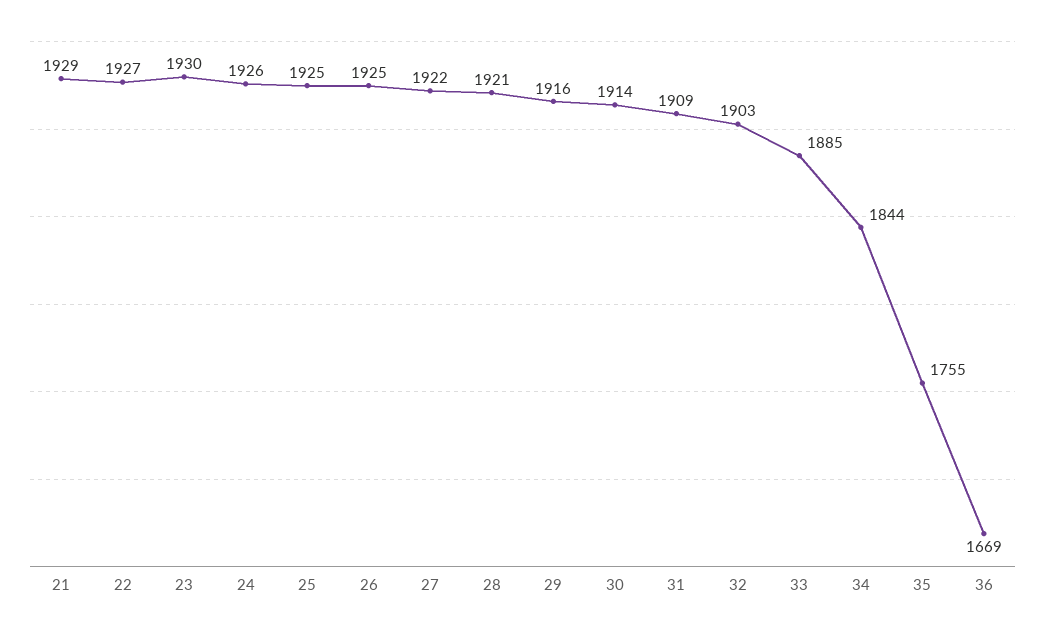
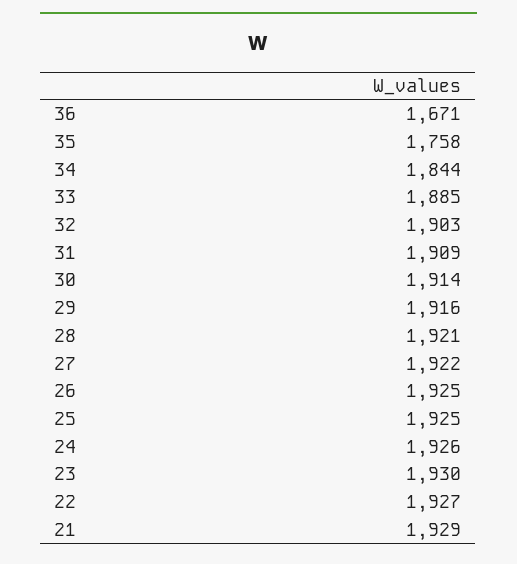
35: 1755 -> 1758
36: 1669 -> 1671

